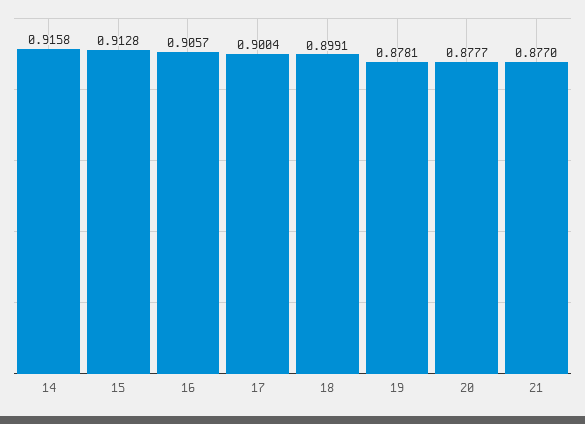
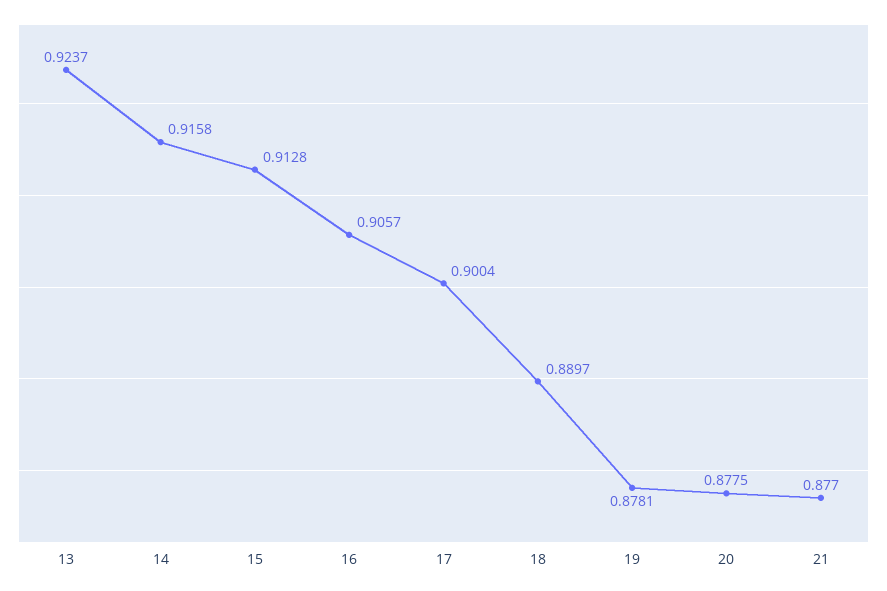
18: 0.8991 -> 0.8897
20: 0.8777 -> 0.8775
13: none -> 0.9237

